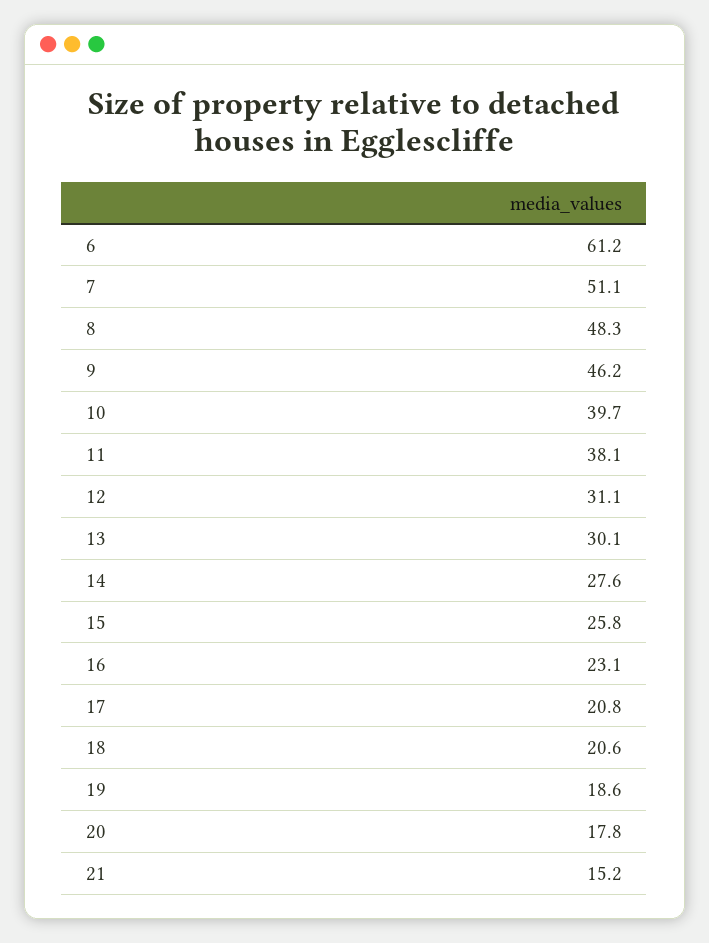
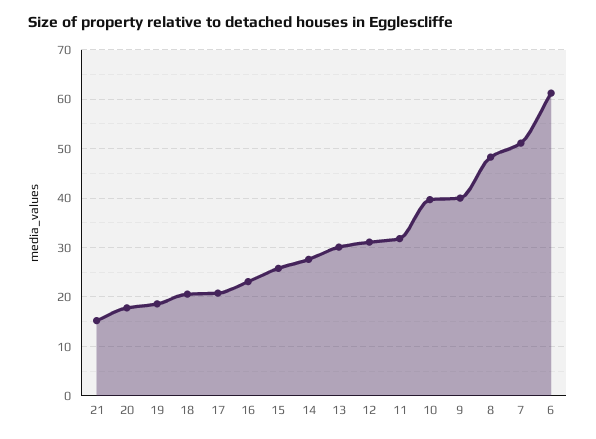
9: 46.2 -> 40
11: 38.1 -> 32

